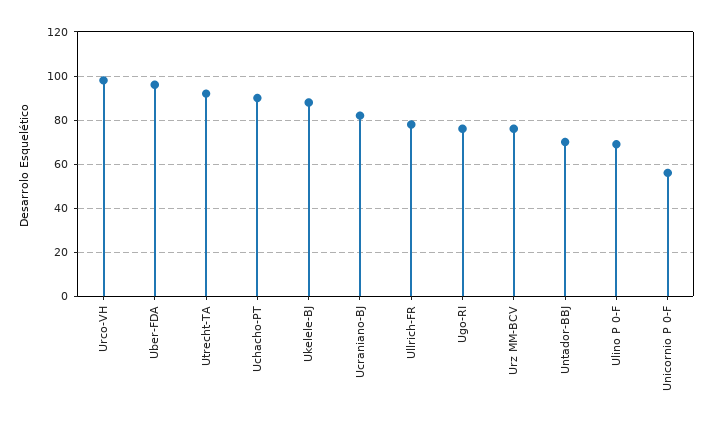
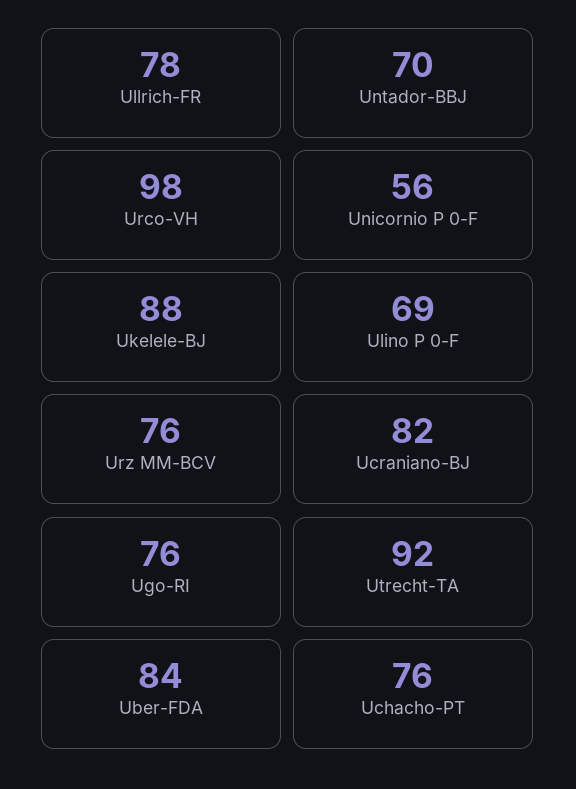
Uber-FDA: 95 -> 84
Uchacho-PT: 90 -> 76

